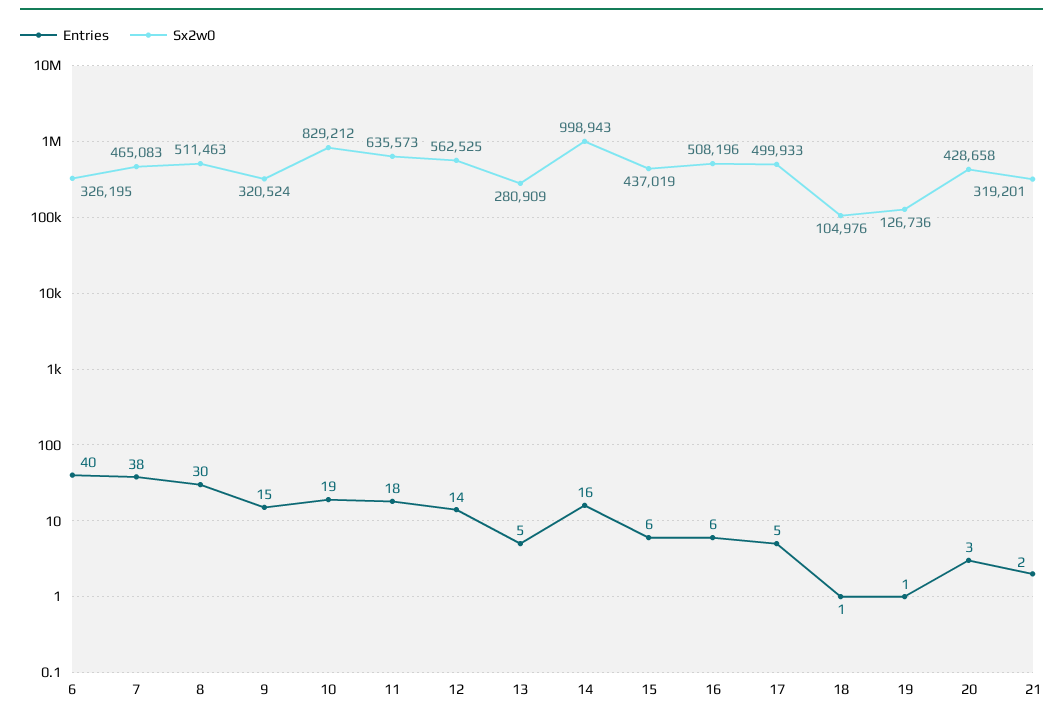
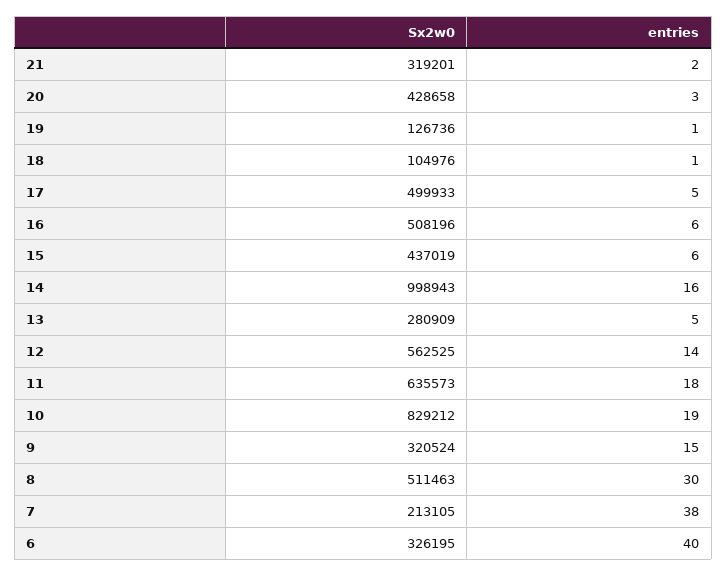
Sx2w0, 7: 465083 -> 213105

